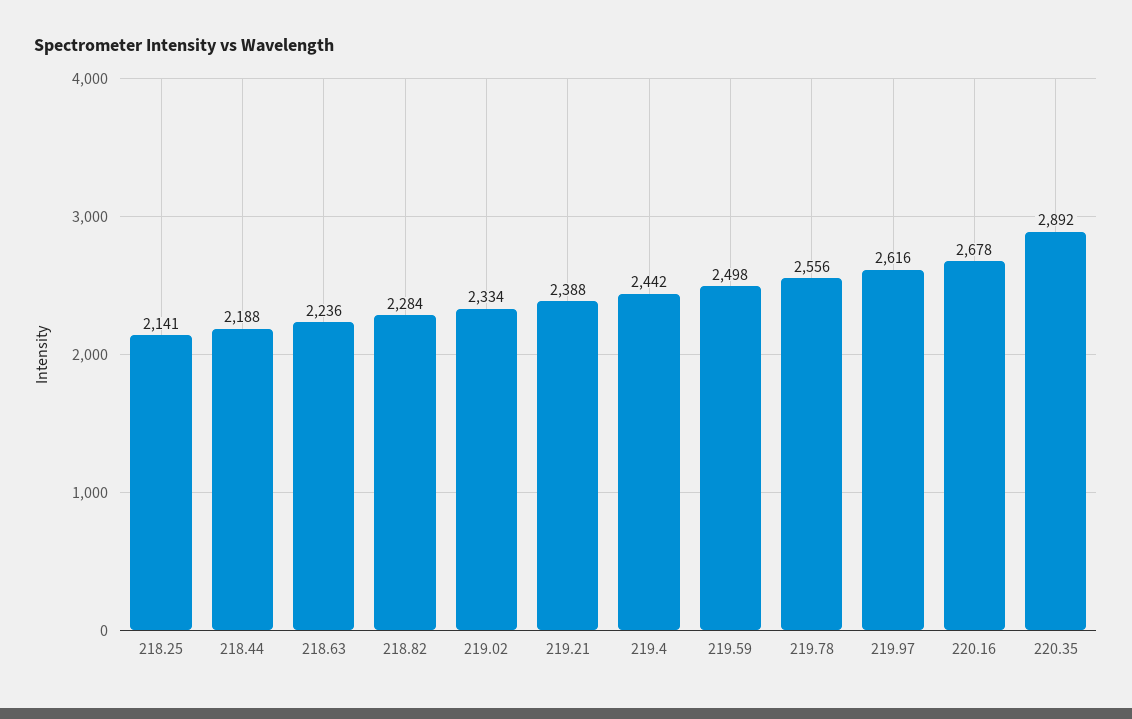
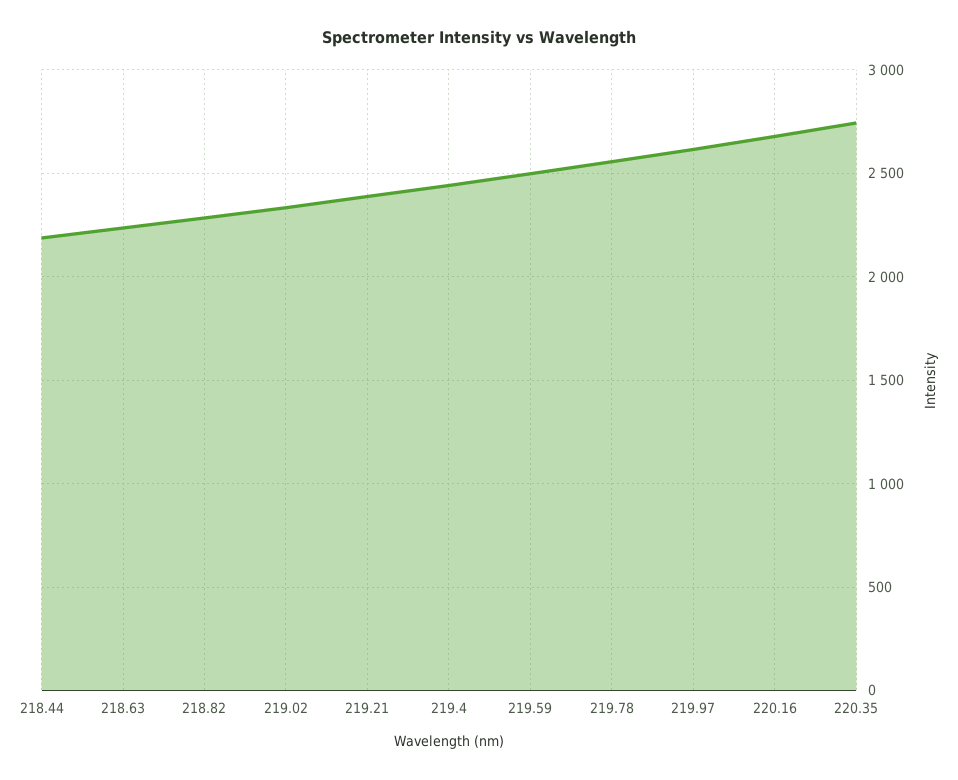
218.25: 2141 -> none
220.35: 2892 -> 2750

